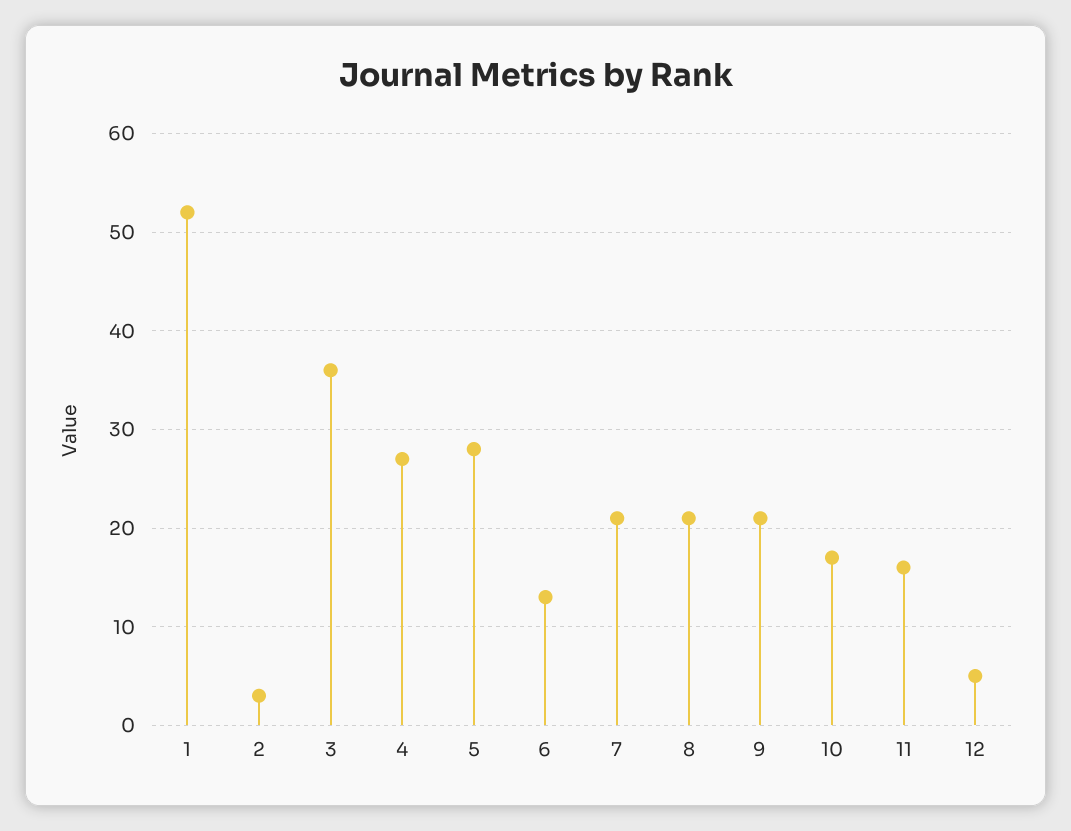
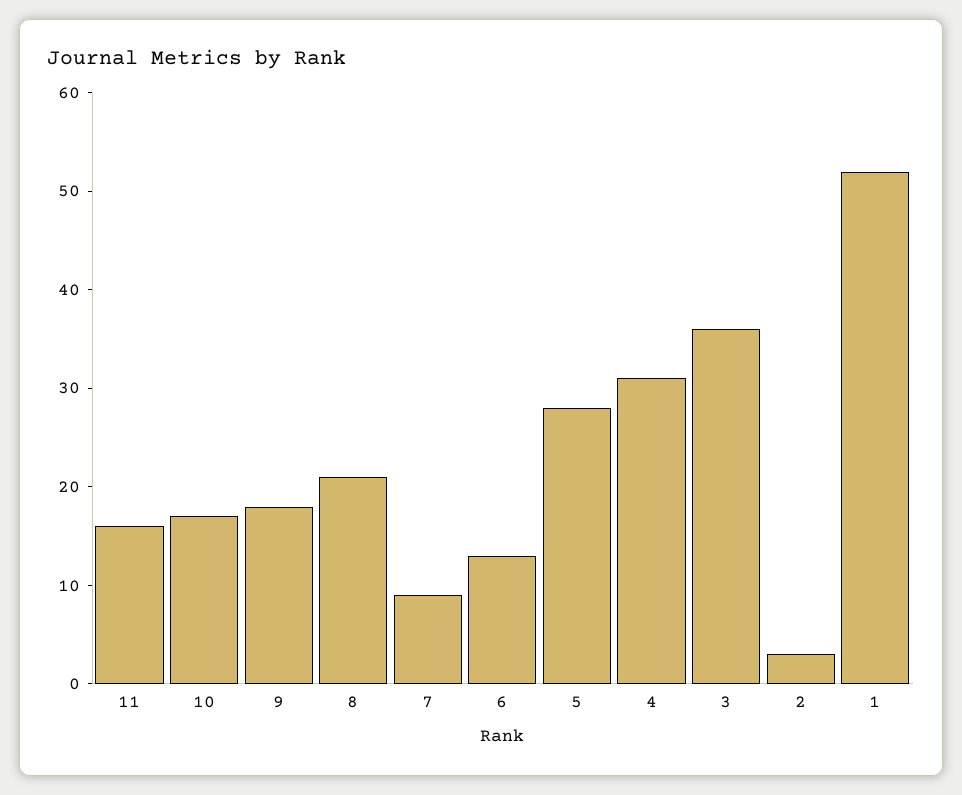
4: 27 -> 31
7: 21 -> 9
9: 21 -> 18
12: 5 -> none

